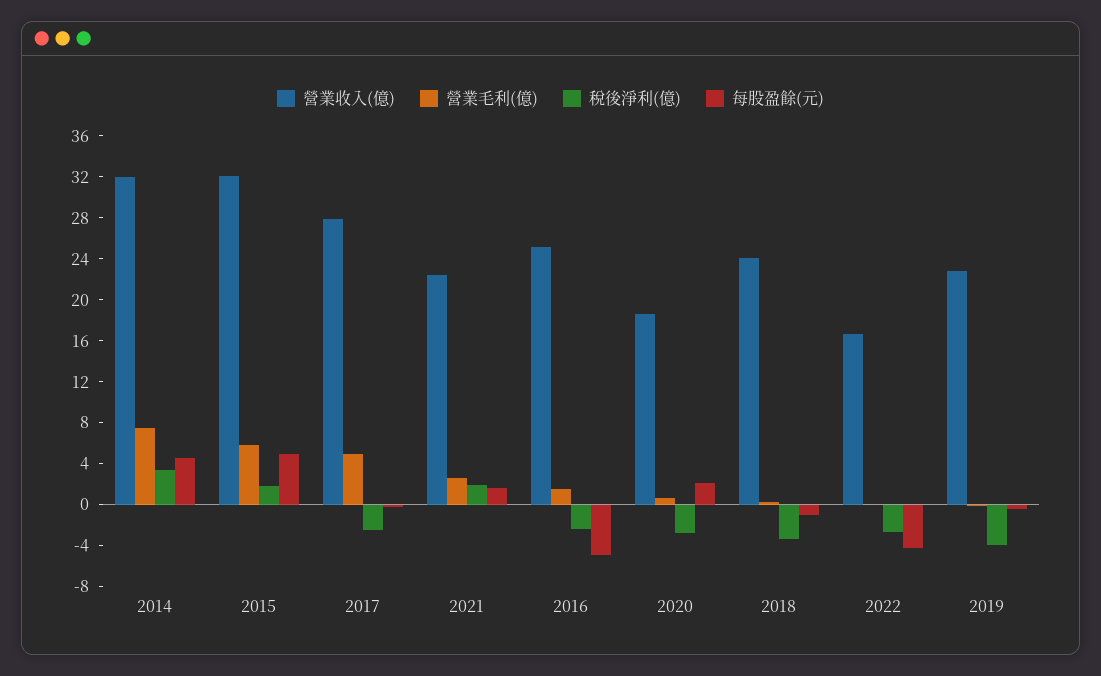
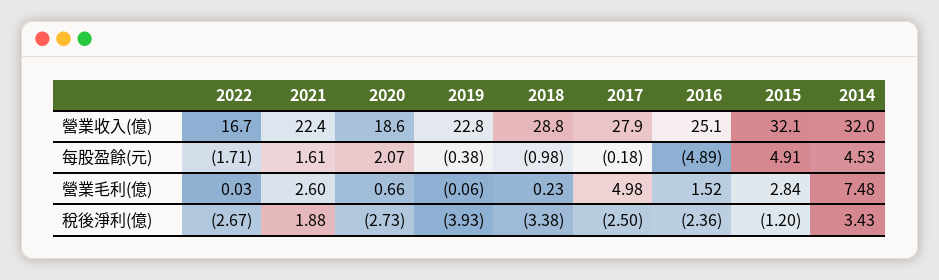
營業毛利(億), 2015: 6 -> 2.84
稅後淨利(億), 2015: 2 -> -1.2
營業收入(億), 2018: 24 -> 28.8
每股盈餘(元), 2022: -4 -> -1.71

